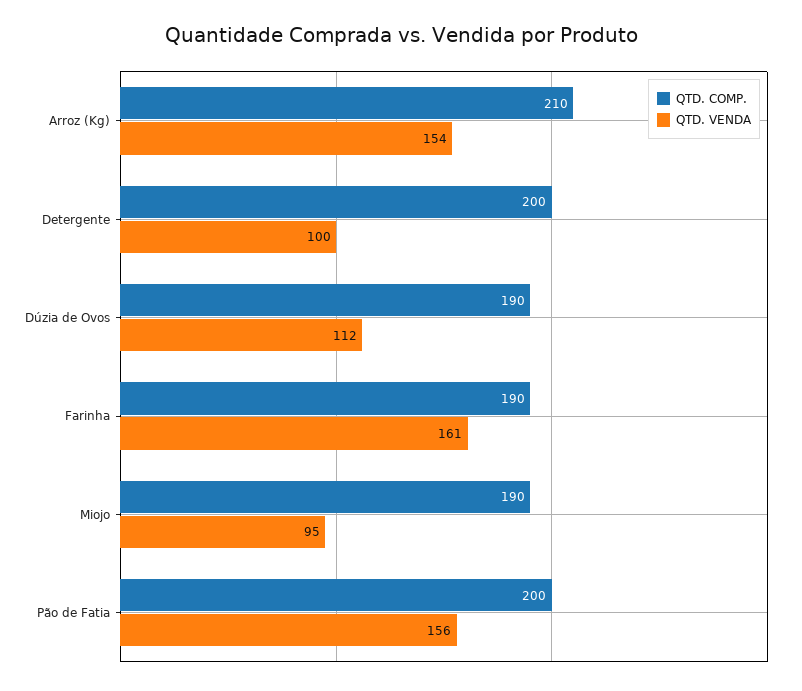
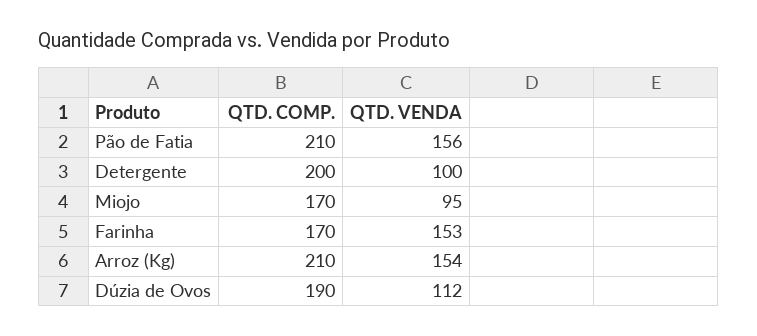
QTD. COMP., Farinha: 190 -> 170
QTD. VENDA, Farinha: 161 -> 153
QTD. COMP., Miojo: 190 -> 170
QTD. COMP., Pão de Fatia: 200 -> 210

